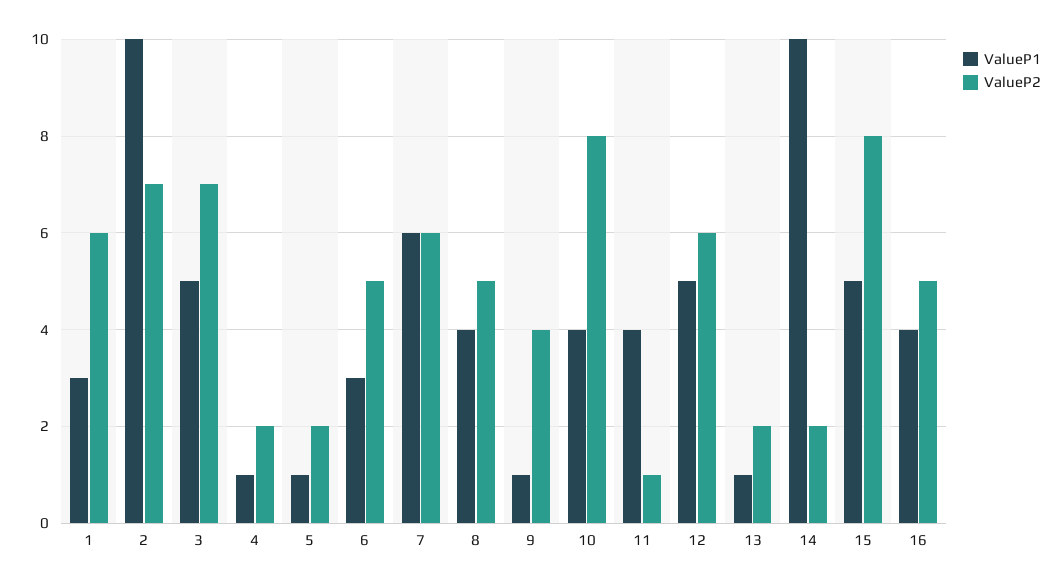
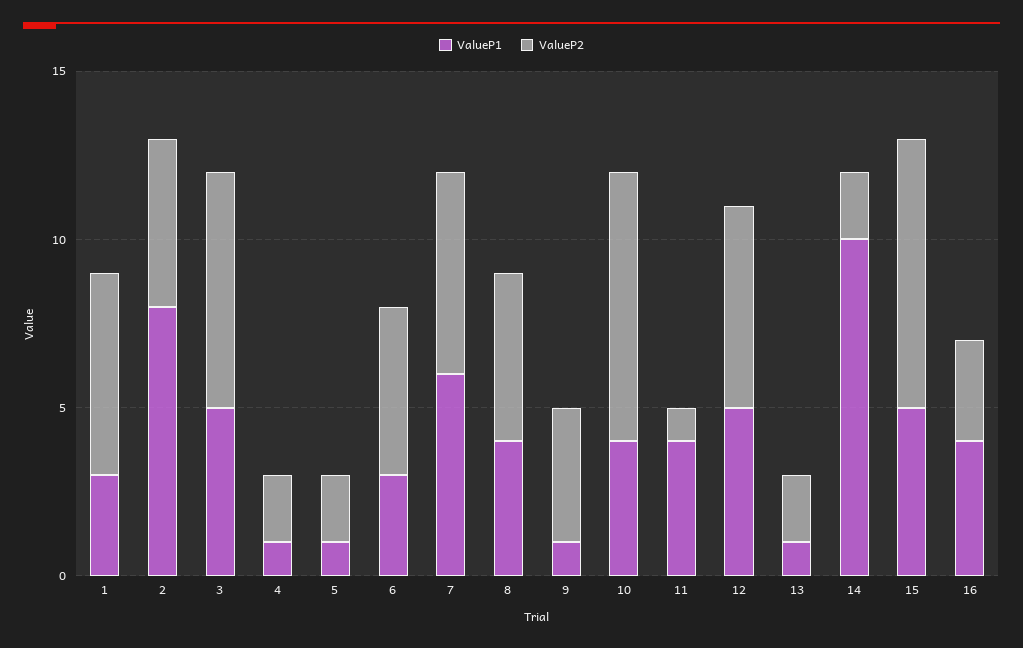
ValueP1, 2: 10 -> 8
ValueP2, 2: 7 -> 5
ValueP2, 16: 5 -> 3

